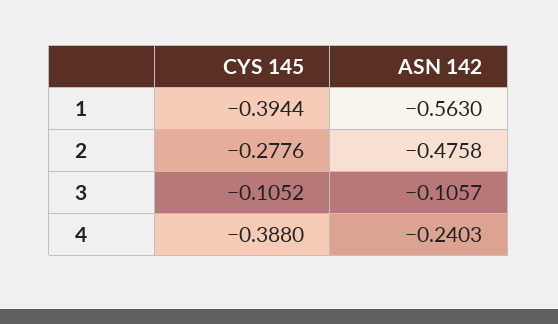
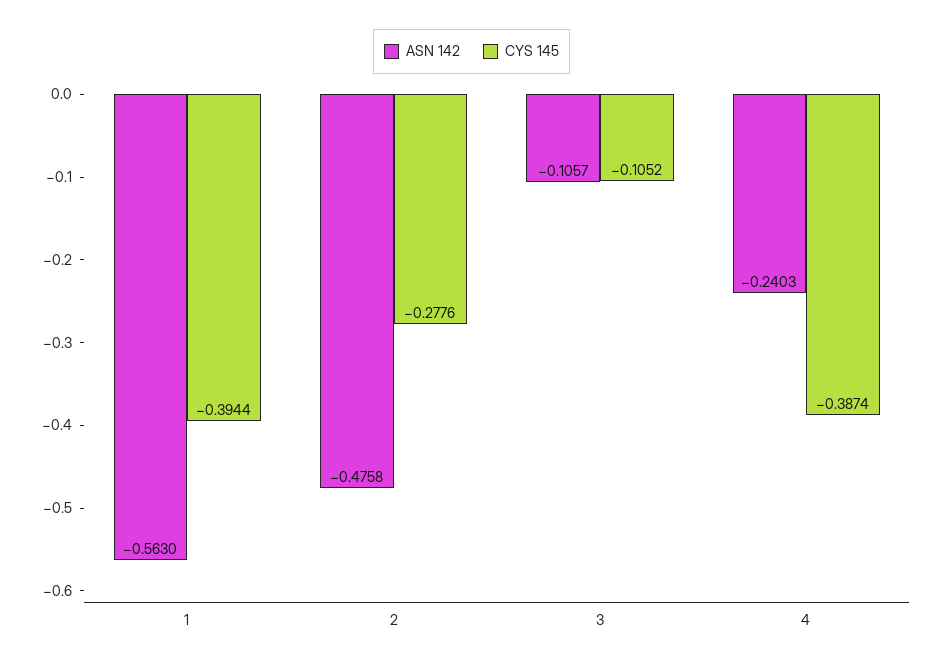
CYS 145, 4: -0.388 -> -0.3874

